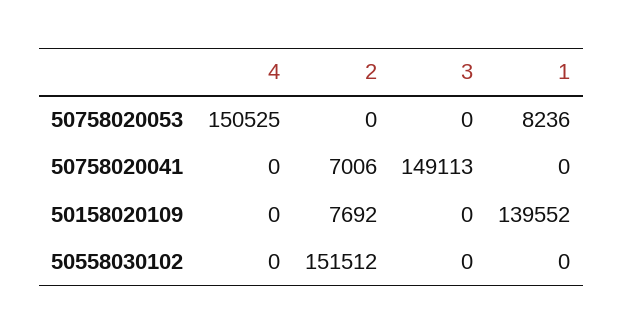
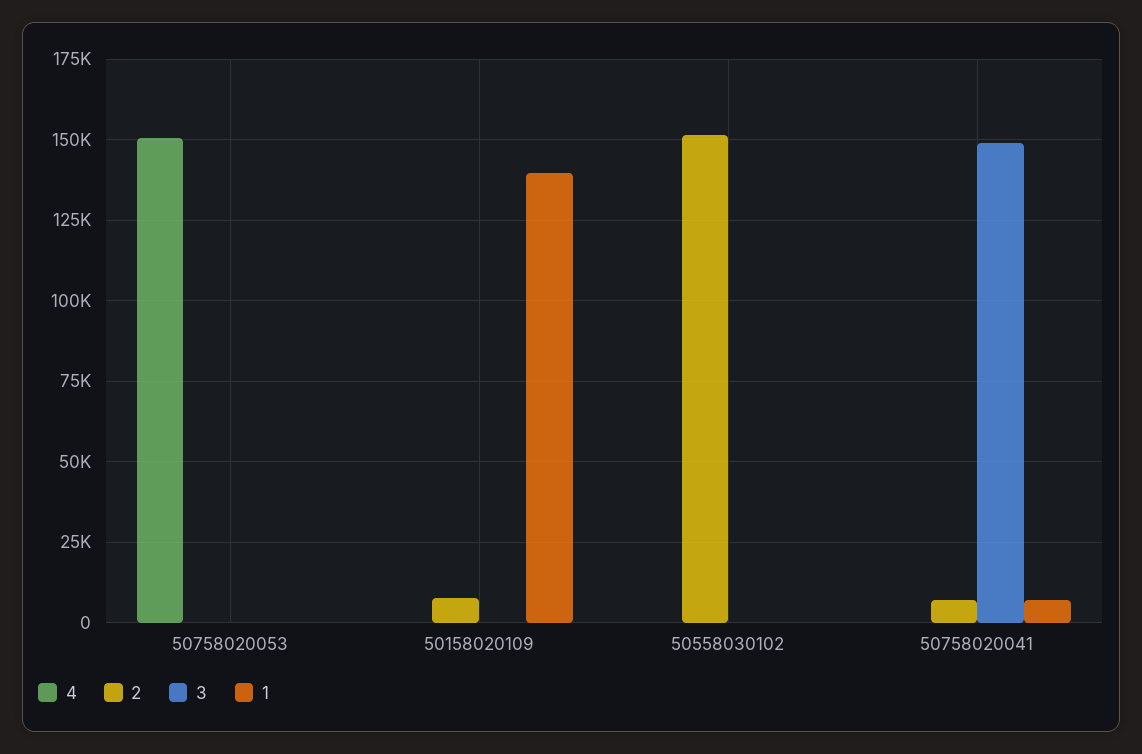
1, 50758020053: 8236 -> 0
1, 50758020041: 0 -> 7500

